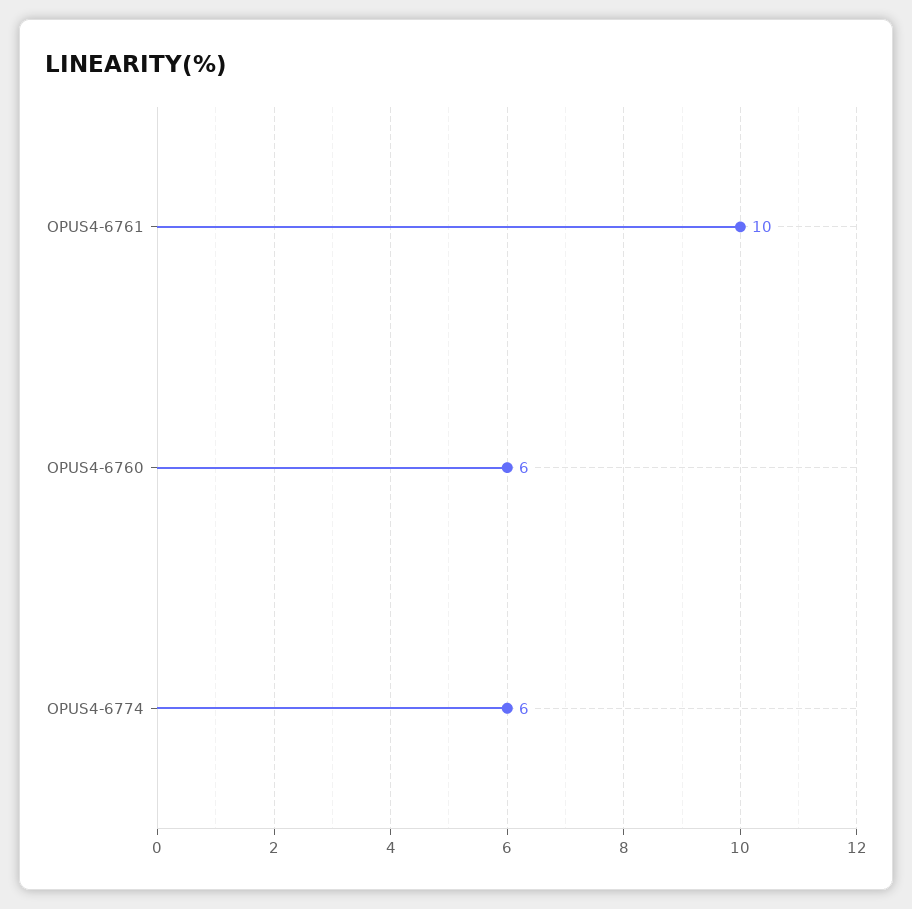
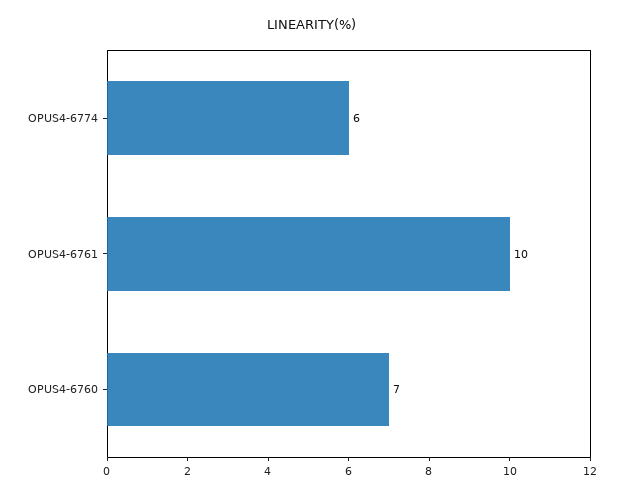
OPUS4-6760: 6 -> 7

